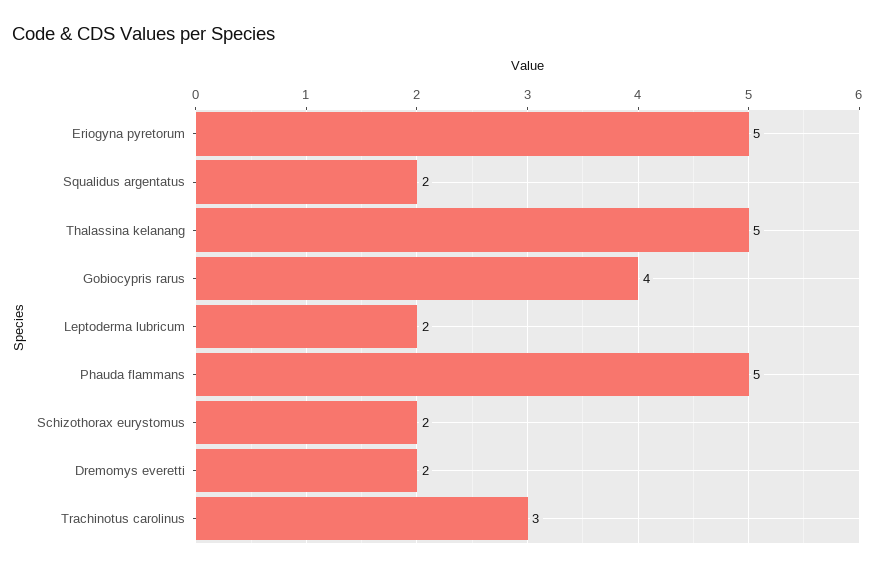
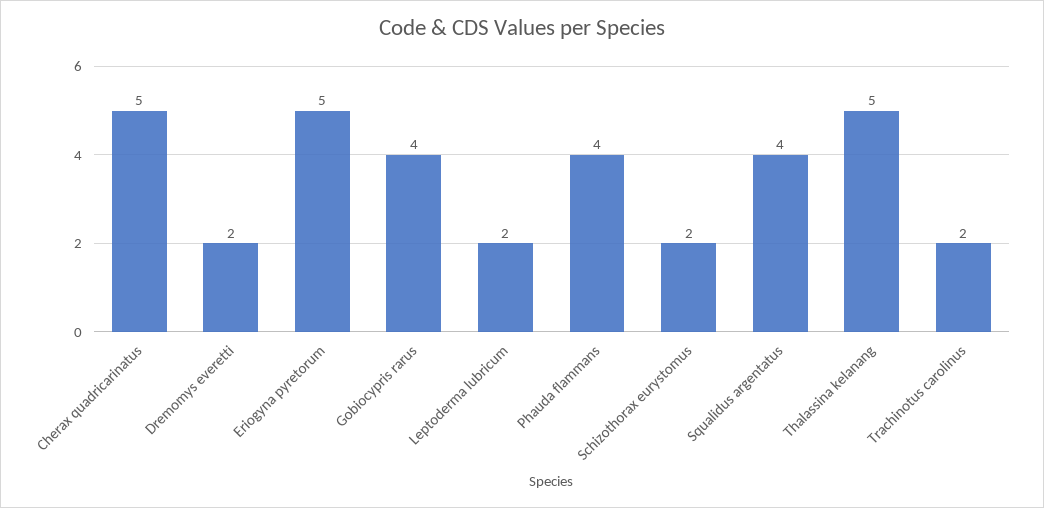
Squalidus argentatus: 2 -> 4
Phauda flammans: 5 -> 4
Trachinotus carolinus: 3 -> 2
Cherax quadricarinatus: none -> 5

